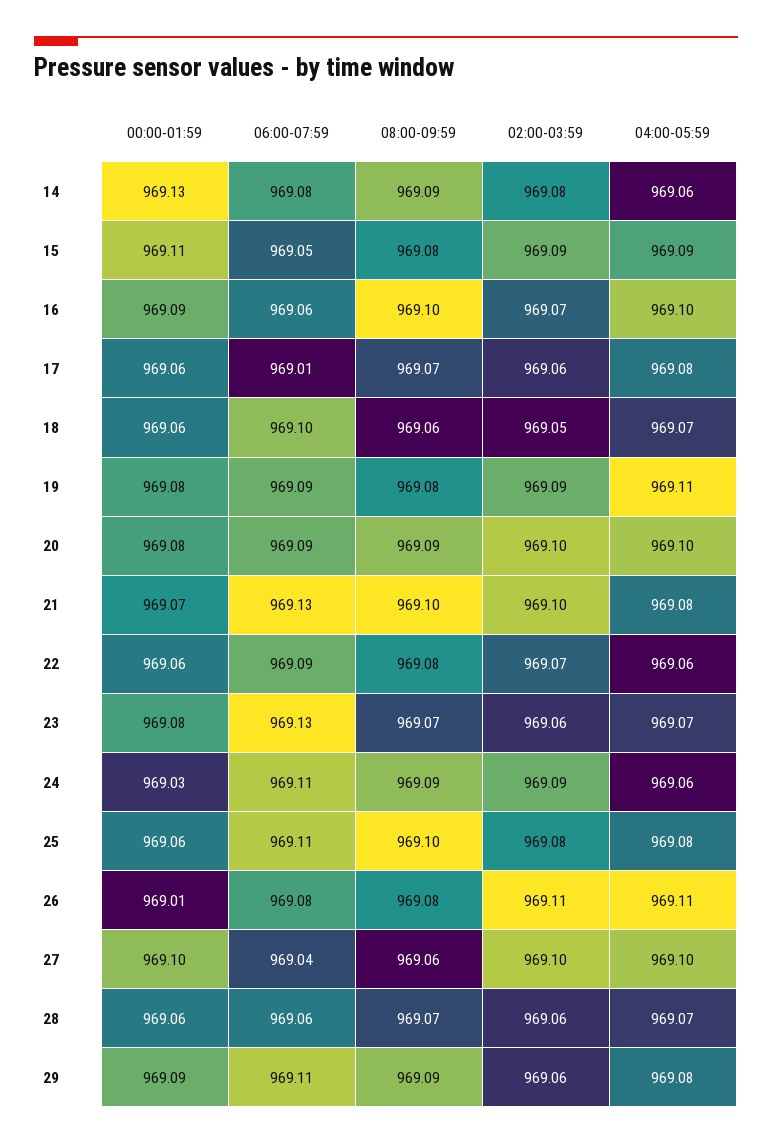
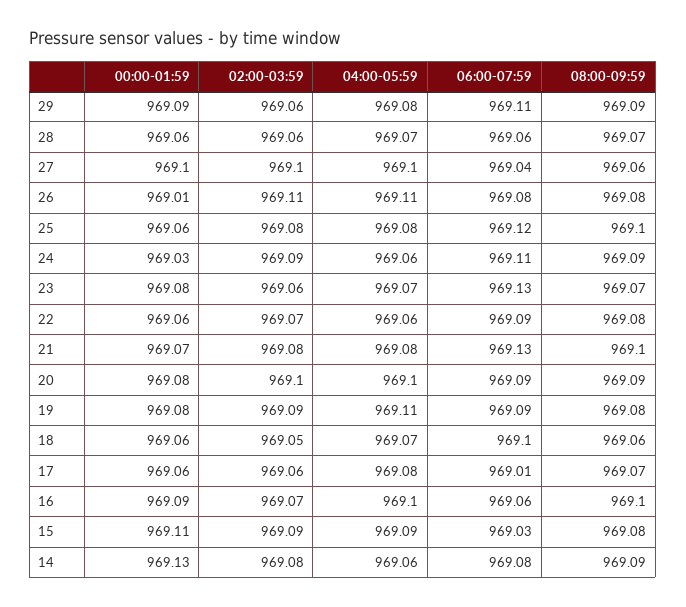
06:00-07:59, 15: 969.05 -> 969.03
02:00-03:59, 21: 969.1 -> 969.08
06:00-07:59, 25: 969.11 -> 969.12

